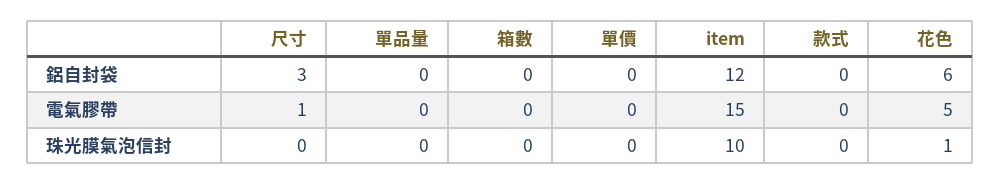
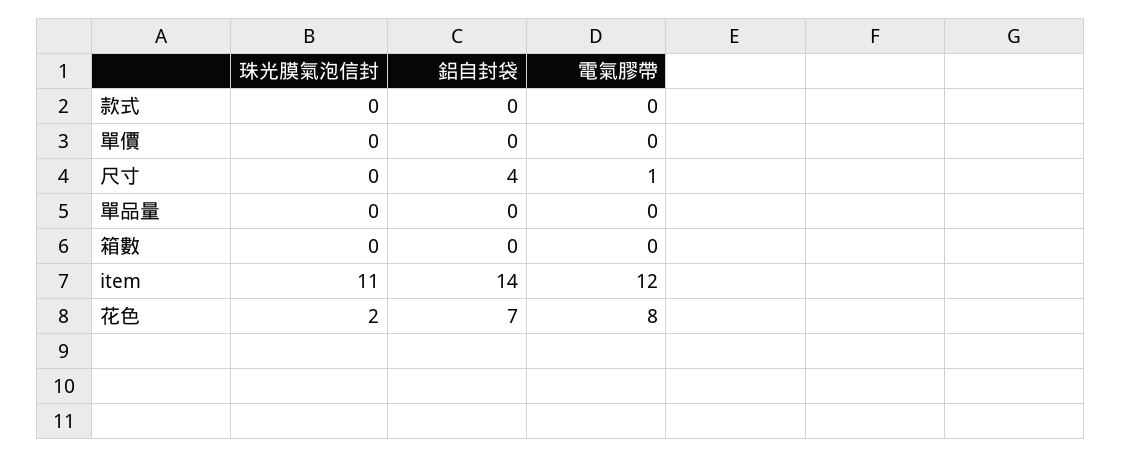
尺寸, 鋁自封袋: 3 -> 4
item, 鋁自封袋: 12 -> 14
花色, 鋁自封袋: 6 -> 7
item, 電氣膠帶: 15 -> 12
花色, 電氣膠帶: 5 -> 8
item, 珠光膜氣泡信封: 10 -> 11
花色, 珠光膜氣泡信封: 1 -> 2

